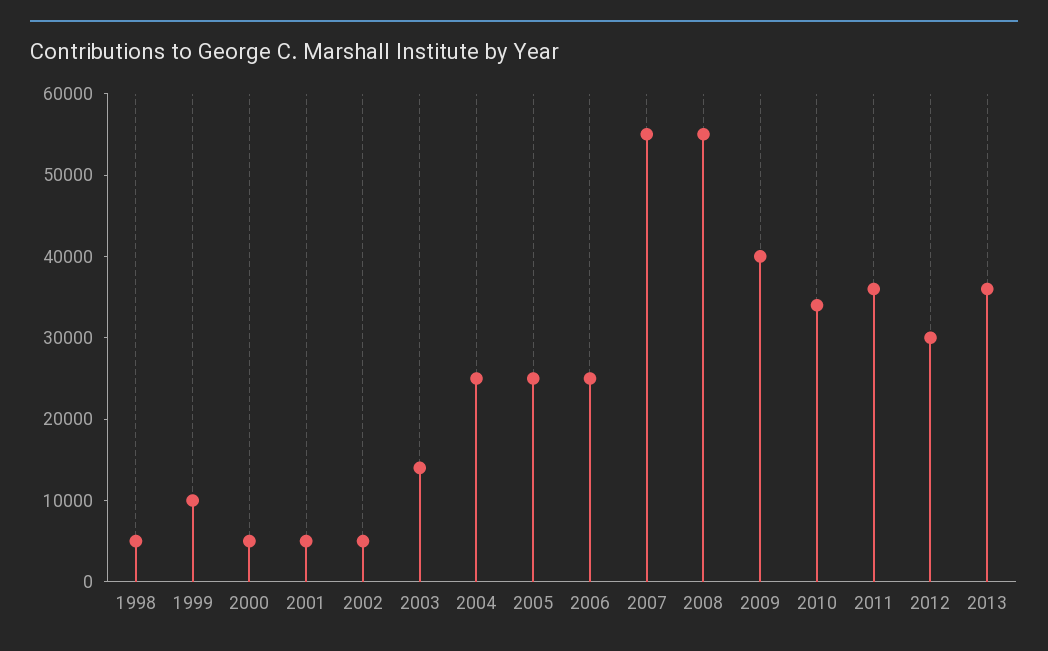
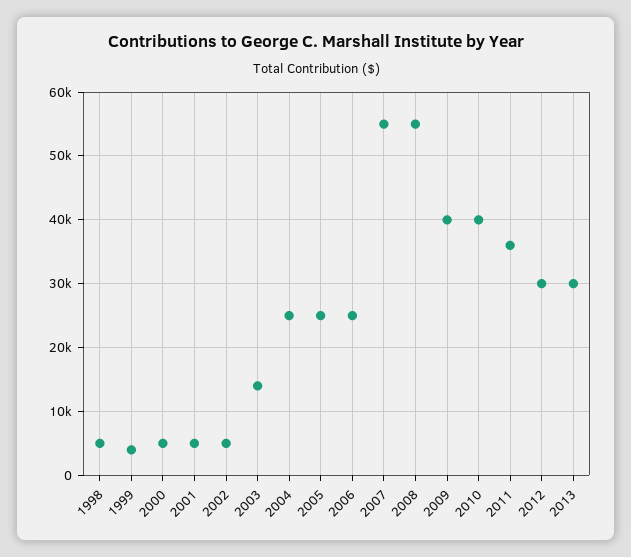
1999: 10000 -> 4000
2010: 34000 -> 40000
2013: 36000 -> 30000

